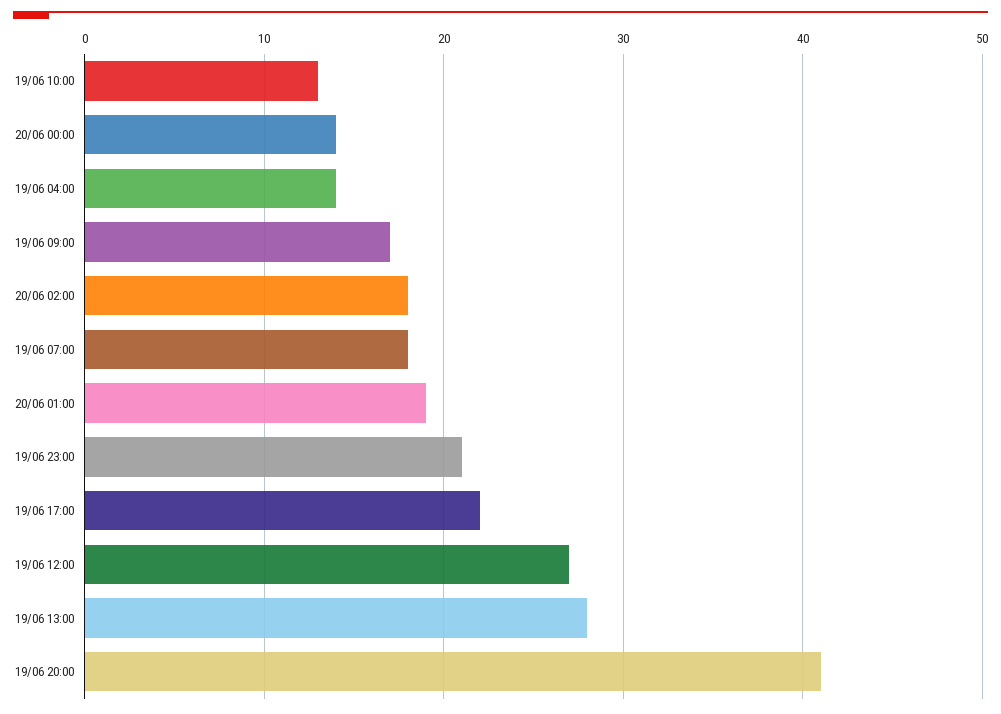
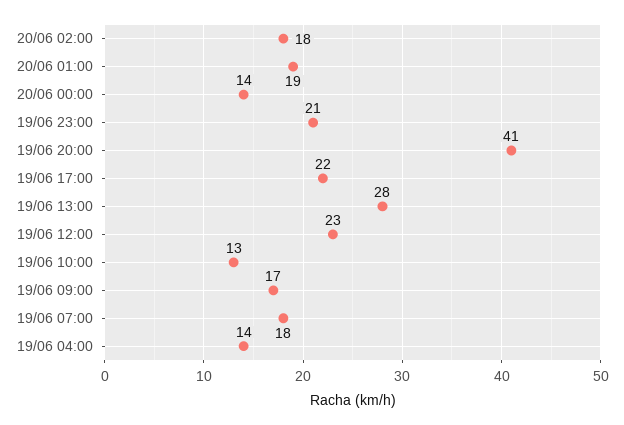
19/06 12:00: 27 -> 23

